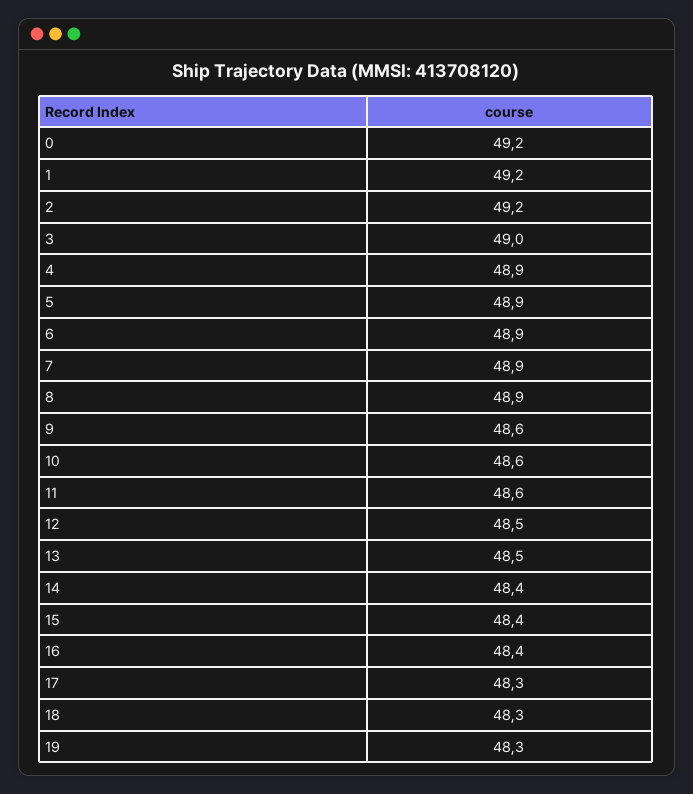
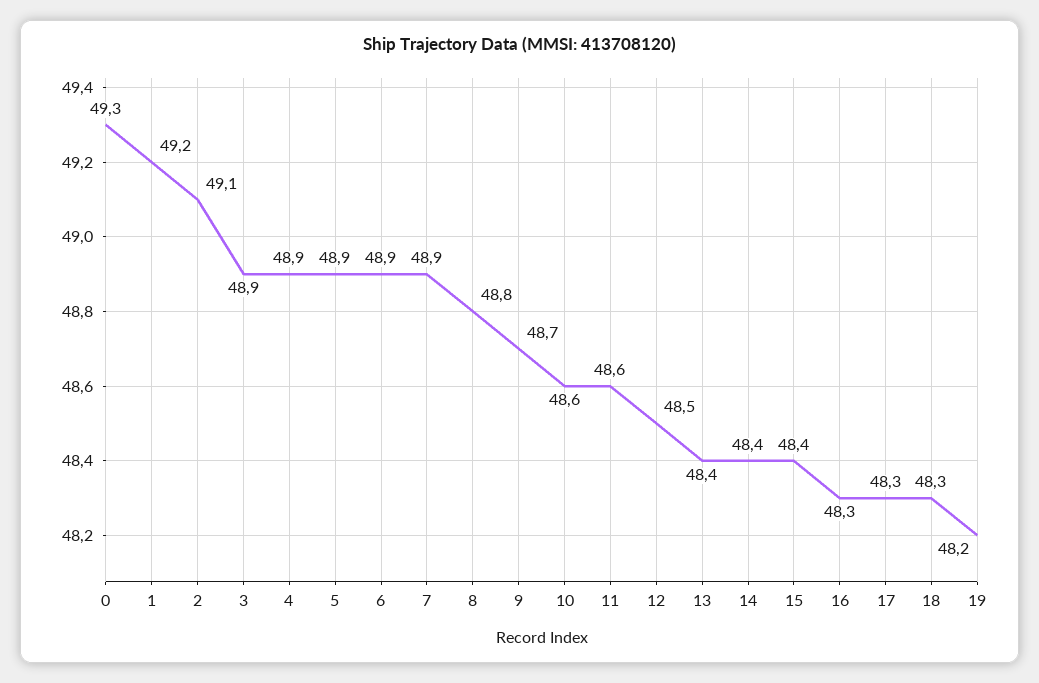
0: 49.2 -> 49.3
2: 49.2 -> 49.1
3: 49 -> 48.9
8: 48.9 -> 48.8
9: 48.6 -> 48.7
13: 48.5 -> 48.4
16: 48.4 -> 48.3
19: 48.3 -> 48.2

